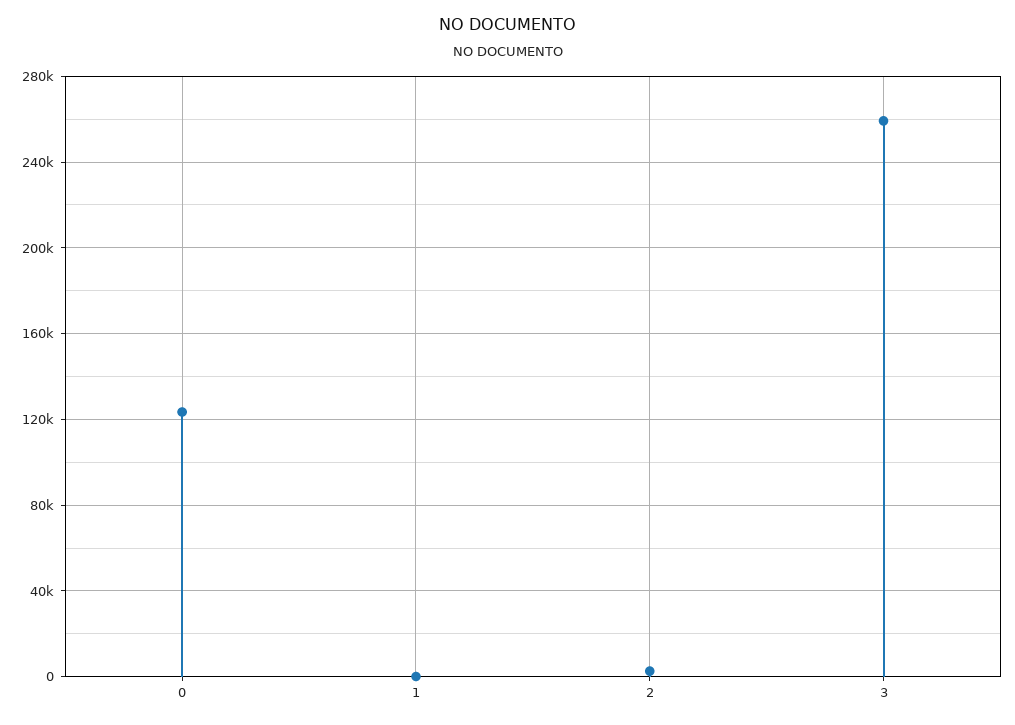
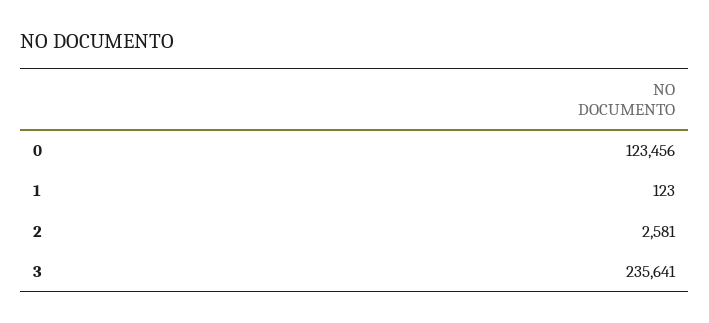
3: 260000 -> 235641

